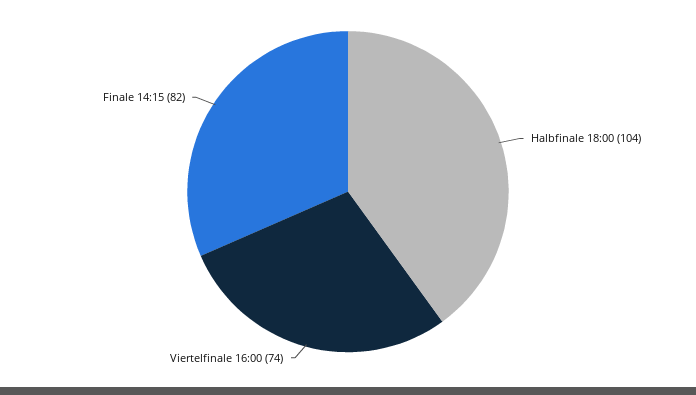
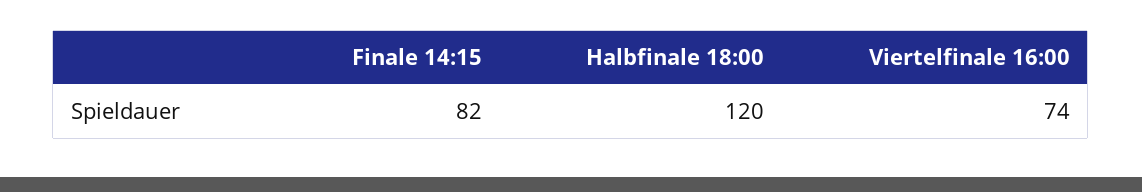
Halbfinale 18:00: 104 -> 120

